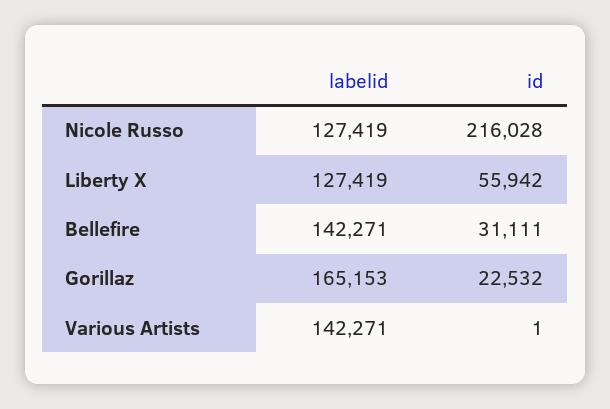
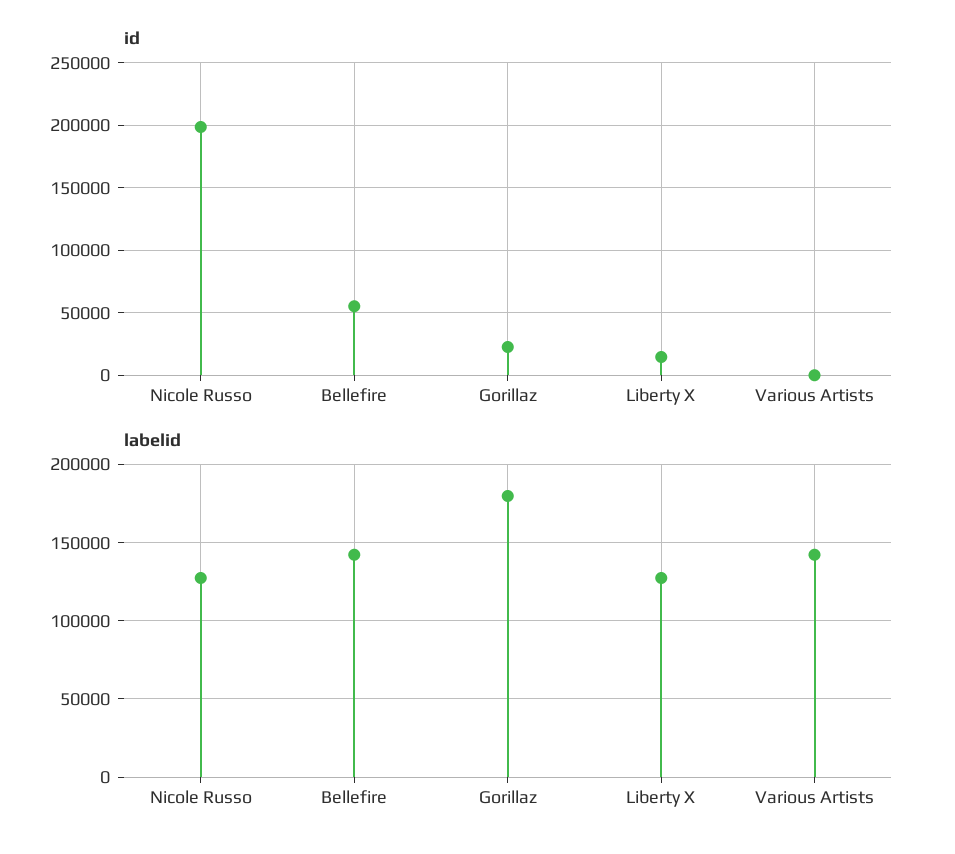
id, Nicole Russo: 216028 -> 200000
id, Liberty X: 55942 -> 15000
id, Bellefire: 31111 -> 55000
labelid, Gorillaz: 165153 -> 180000

